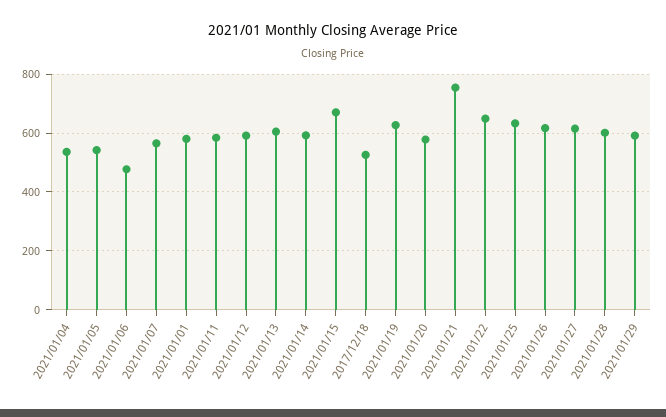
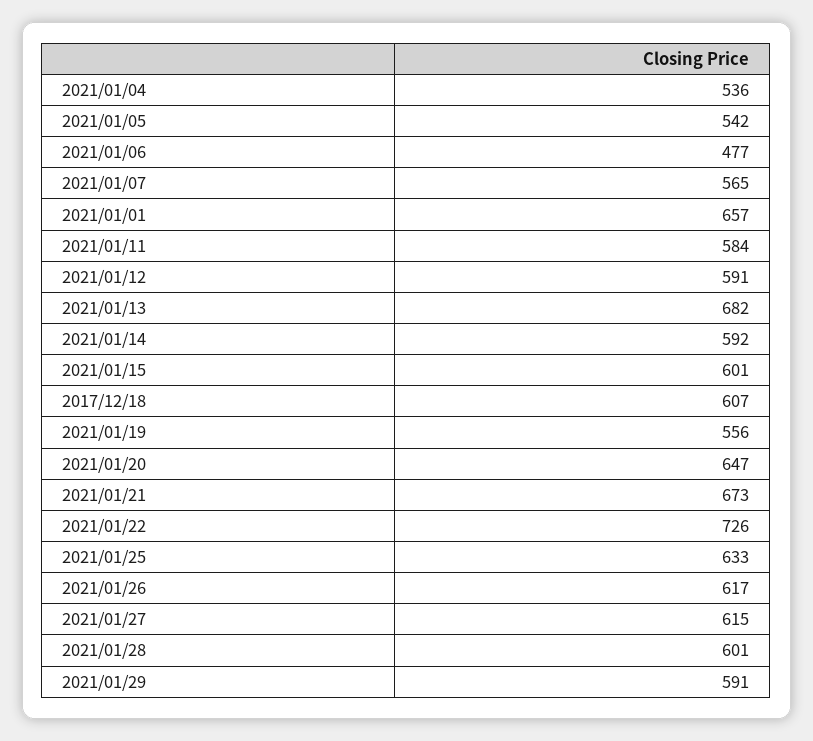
2021/01/01: 575 -> 657
2021/01/13: 600 -> 682
2021/01/15: 675 -> 601
2017/12/18: 525 -> 607
2021/01/19: 625 -> 556
2021/01/20: 575 -> 647
2021/01/21: 750 -> 673
2021/01/22: 650 -> 726

